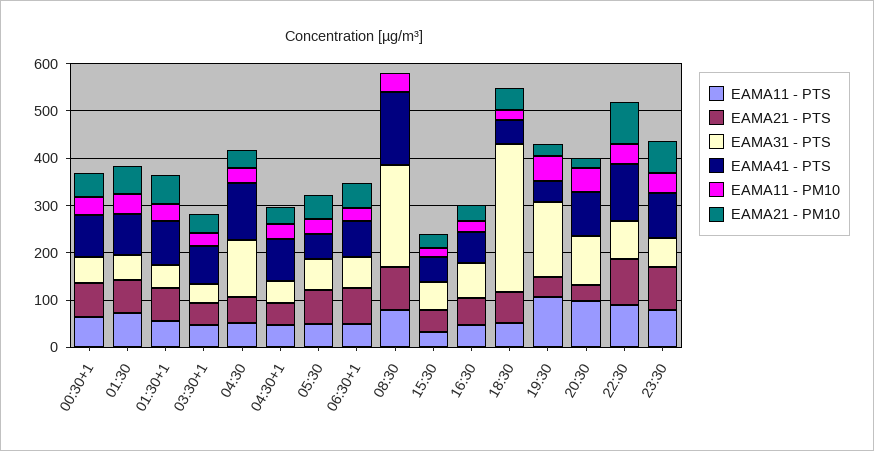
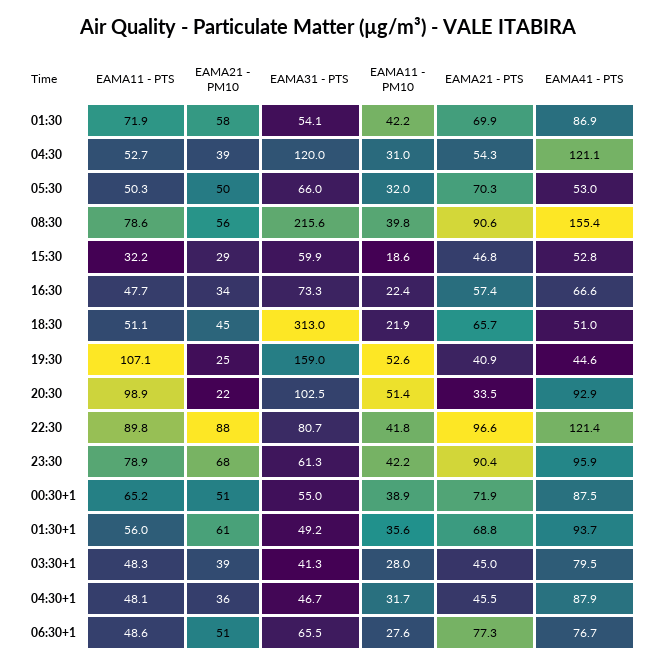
EAMA21 - PM10, 08:30: 0 -> 56

